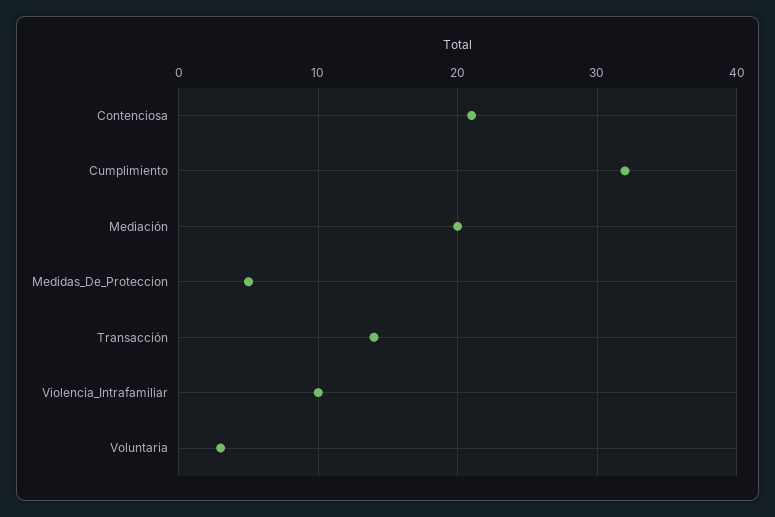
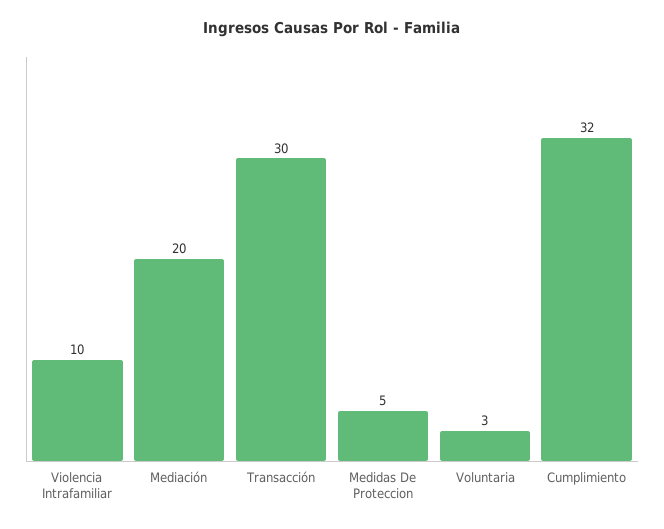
Contenciosa: 21 -> none
Transacción: 14 -> 30

